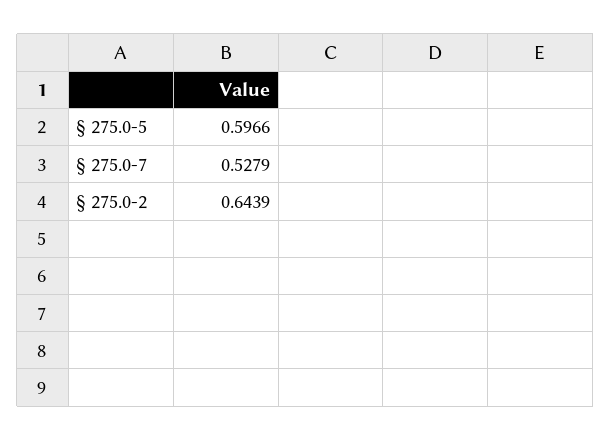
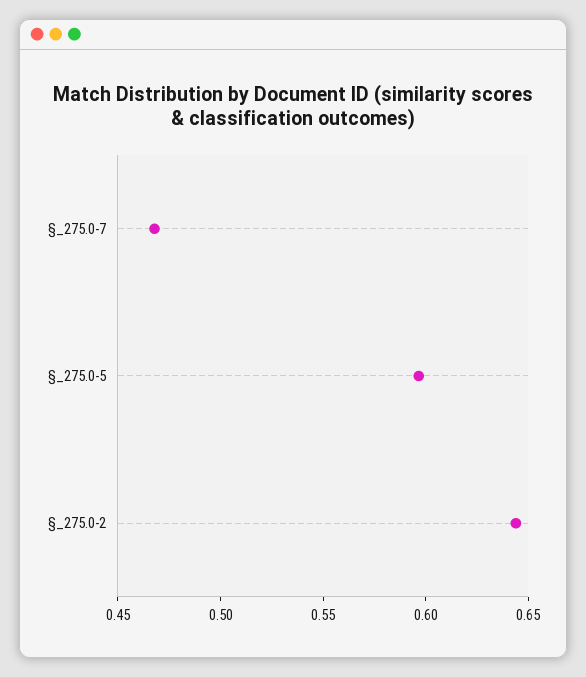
§ 275.0-7: 0.5279 -> 0.47

